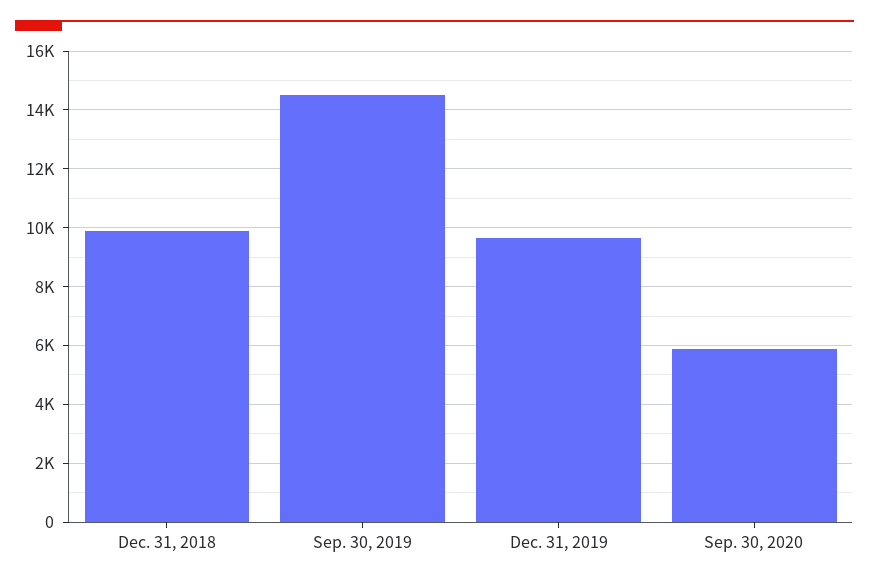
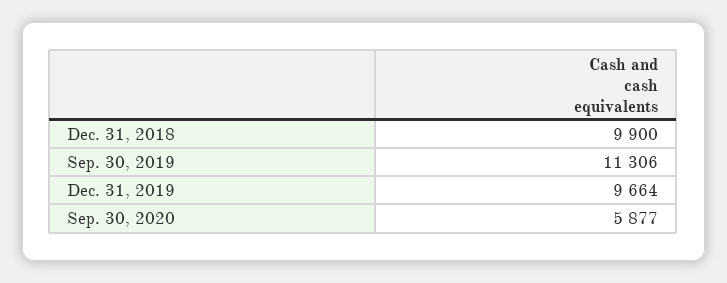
Sep. 30, 2019: 14500 -> 11306

